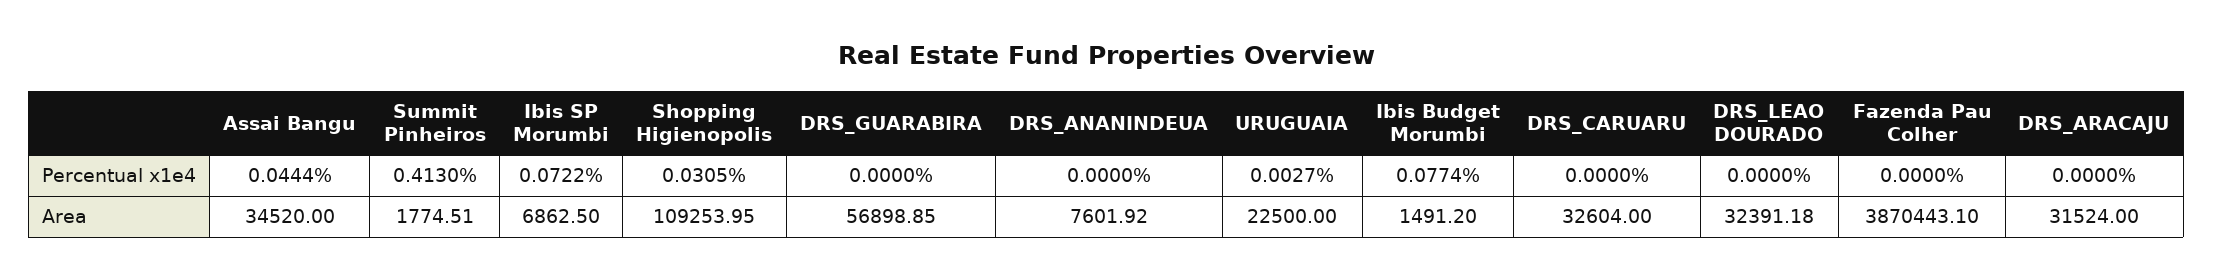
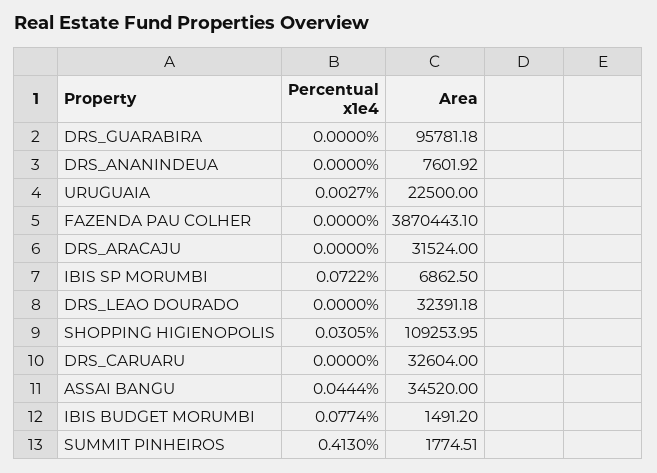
DRS_GUARABIRA, Area: 56898.85 -> 95781.18

